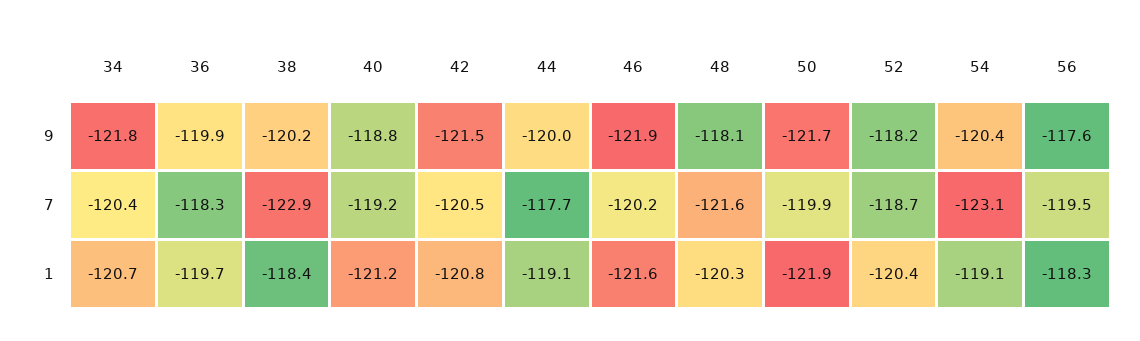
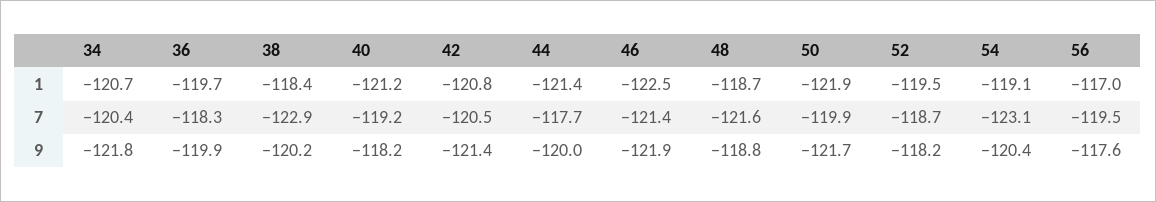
40, 9: -118.8 -> -118.2
42, 9: -121.5 -> -121.4
48, 9: -118.1 -> -118.8
46, 7: -120.2 -> -121.4
44, 1: -119.1 -> -121.4
46, 1: -121.6 -> -122.5
48, 1: -120.3 -> -118.7
52, 1: -120.4 -> -119.5
56, 1: -118.3 -> -117

